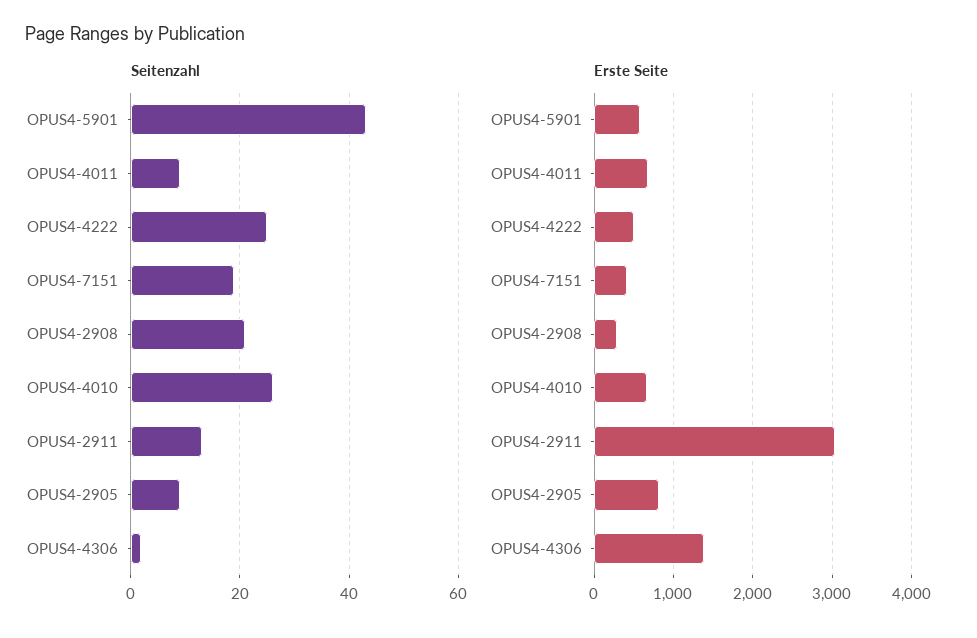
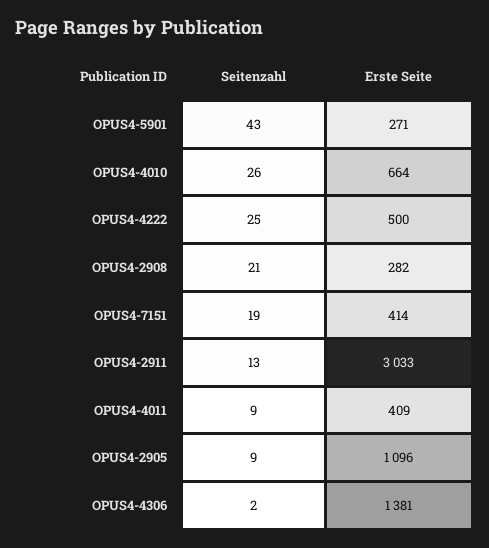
Erste Seite, OPUS4-5901: 600 -> 271
Erste Seite, OPUS4-4011: 700 -> 409
Erste Seite, OPUS4-2905: 800 -> 1096

